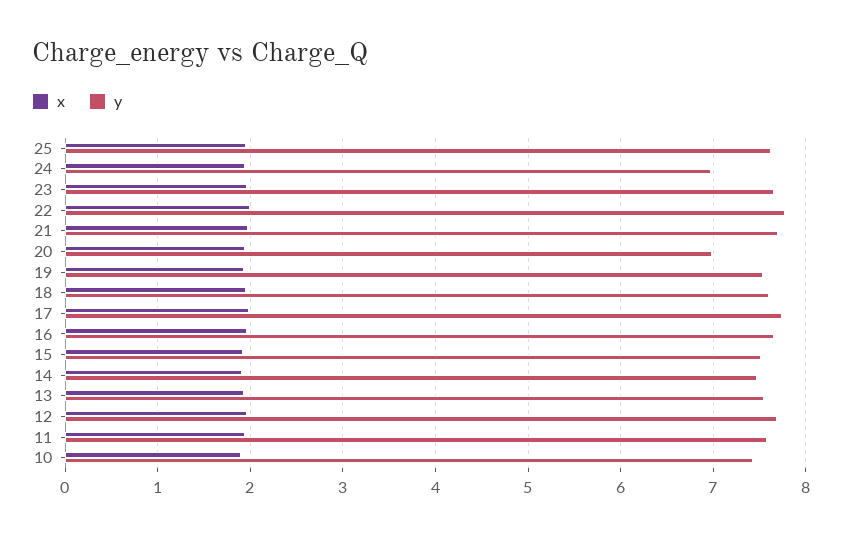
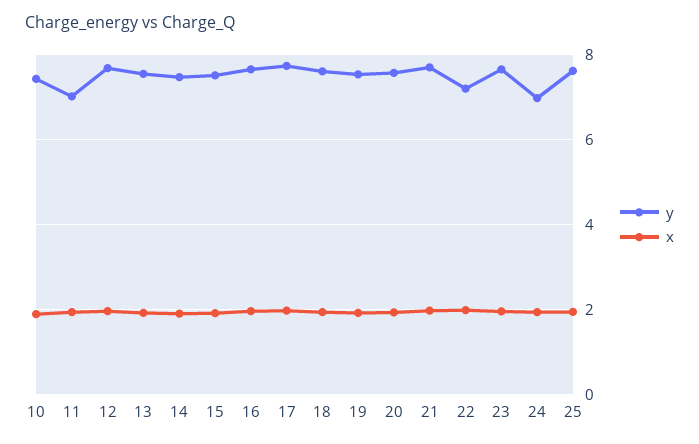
y, 22: 7.8 -> 7.2
y, 20: 7 -> 7.6
y, 11: 7.6 -> 7

